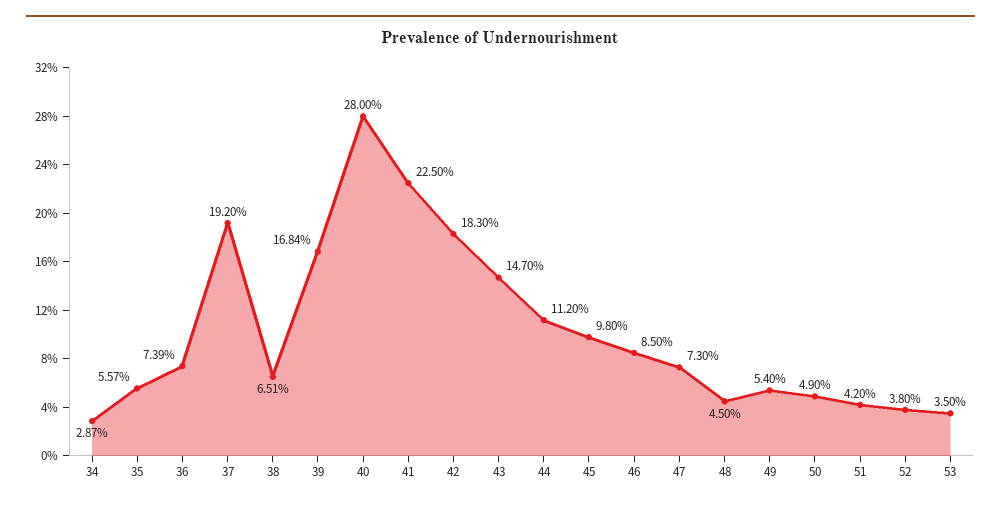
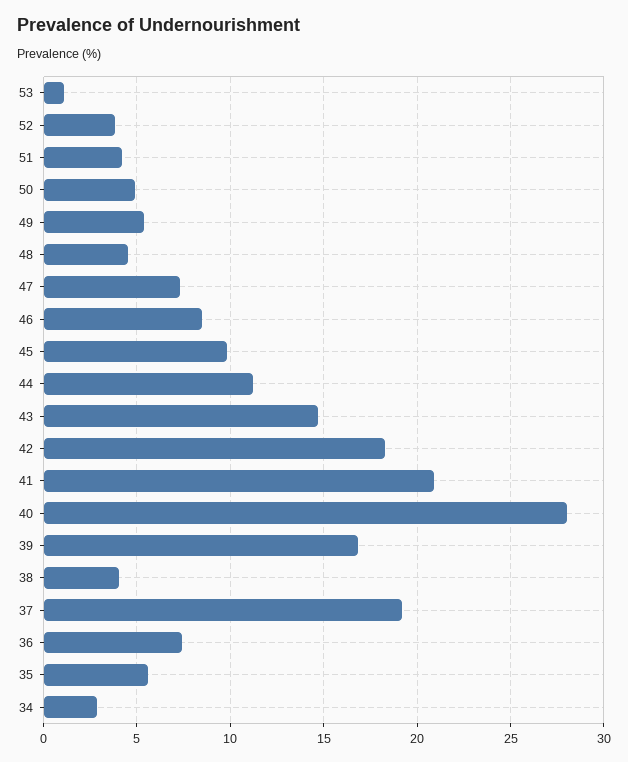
38: 6.51 -> 4
41: 22.5 -> 21
53: 3.5 -> 1

